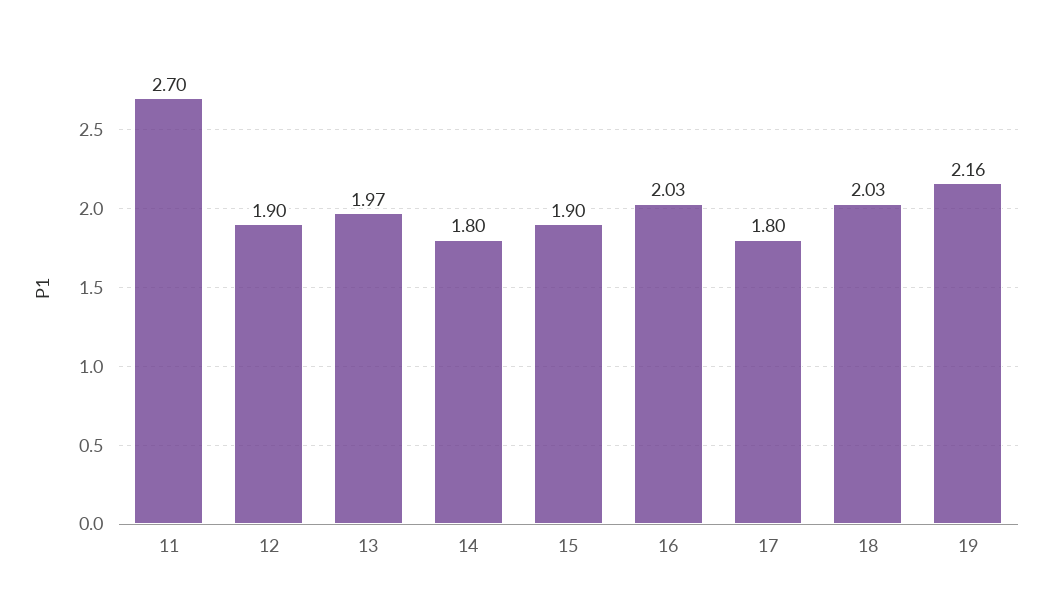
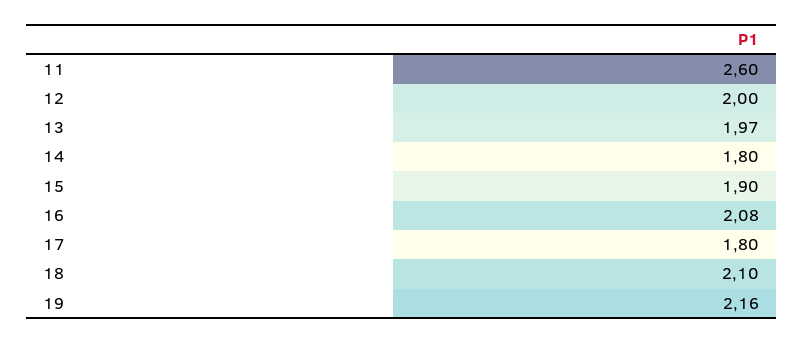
11: 2.7 -> 2.6
12: 1.9 -> 2
16: 2.03 -> 2.08
18: 2.03 -> 2.1

